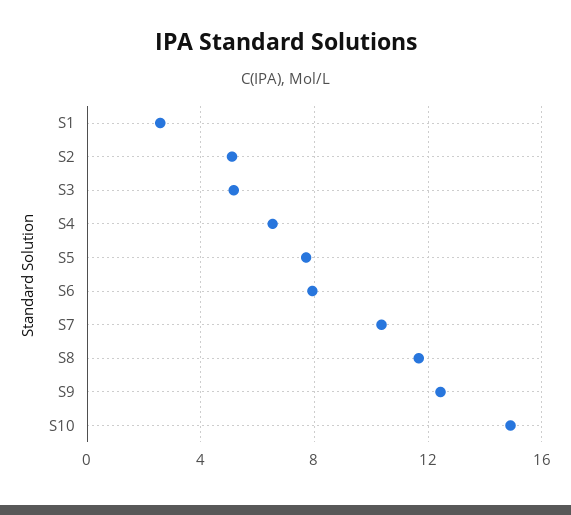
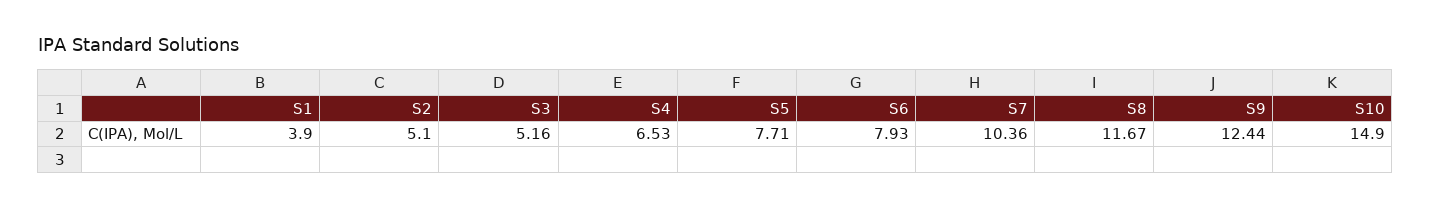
S1: 2.5 -> 3.9

